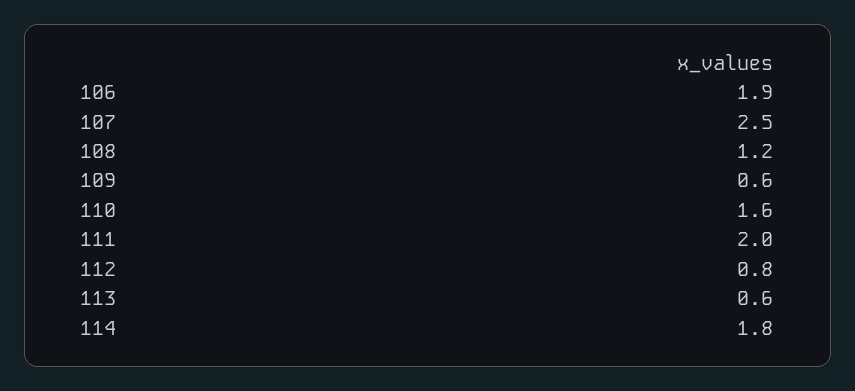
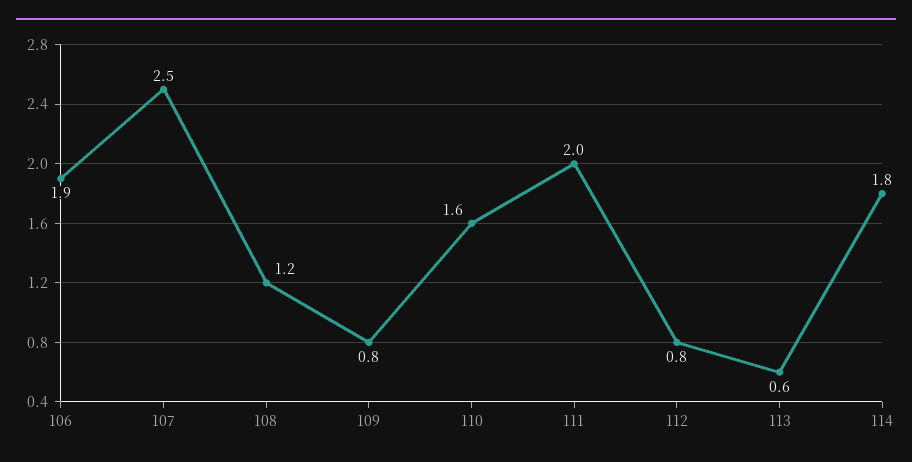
109: 0.6 -> 0.8

